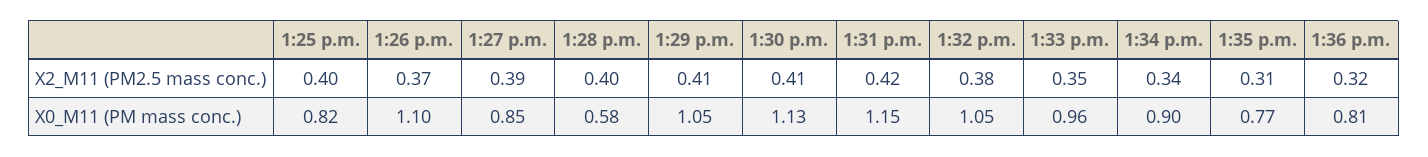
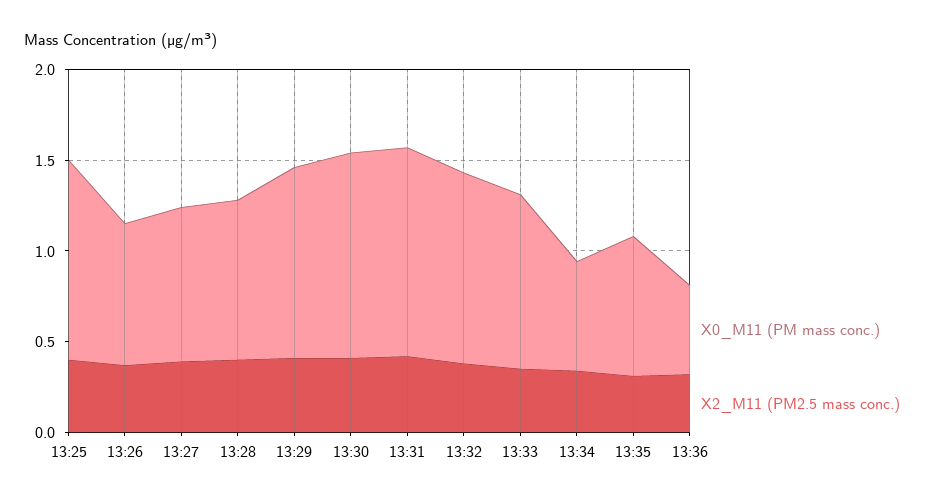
X0_M11 (PM mass conc.), 1:25 p.m.: 0.82 -> 1.1
X0_M11 (PM mass conc.), 1:26 p.m.: 1.1 -> 0.8
X0_M11 (PM mass conc.), 1:28 p.m.: 0.58 -> 0.9
X0_M11 (PM mass conc.), 1:34 p.m.: 0.9 -> 0.6
X0_M11 (PM mass conc.), 1:36 p.m.: 0.81 -> 0.5

